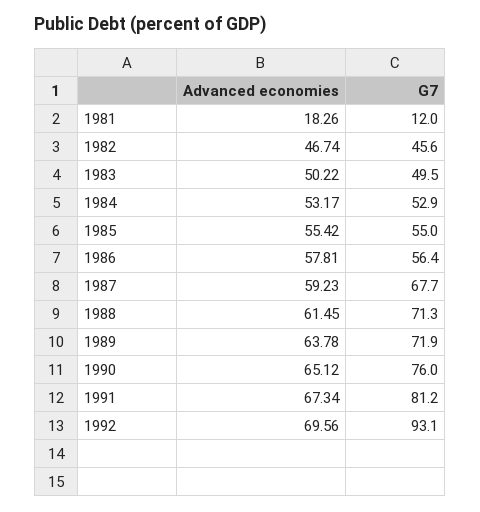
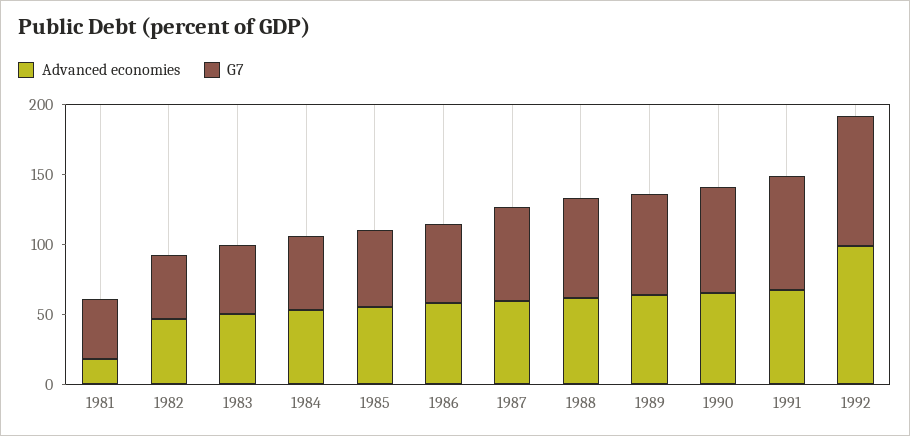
G7, 1981: 12 -> 40
Advanced economies, 1992: 69.56 -> 100

